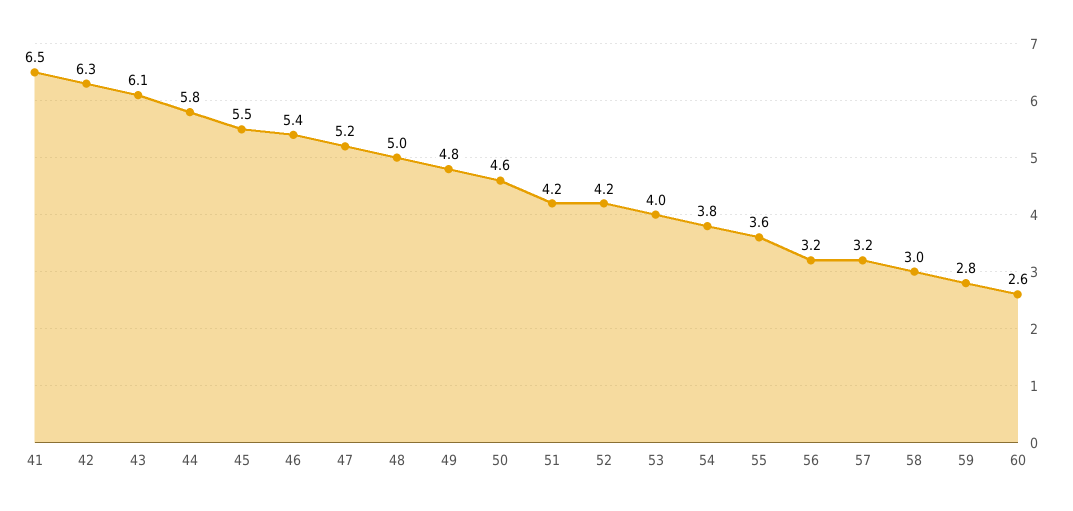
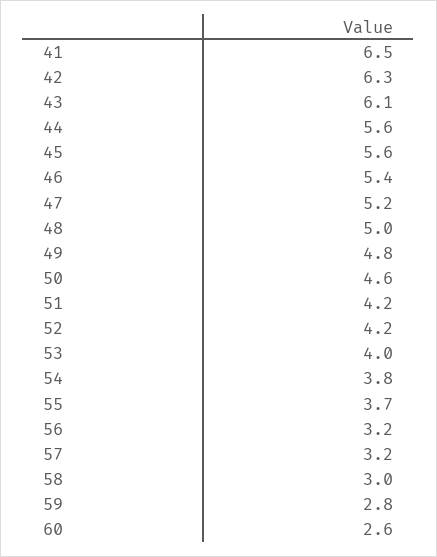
44: 5.8 -> 5.6
45: 5.5 -> 5.6
55: 3.6 -> 3.7

